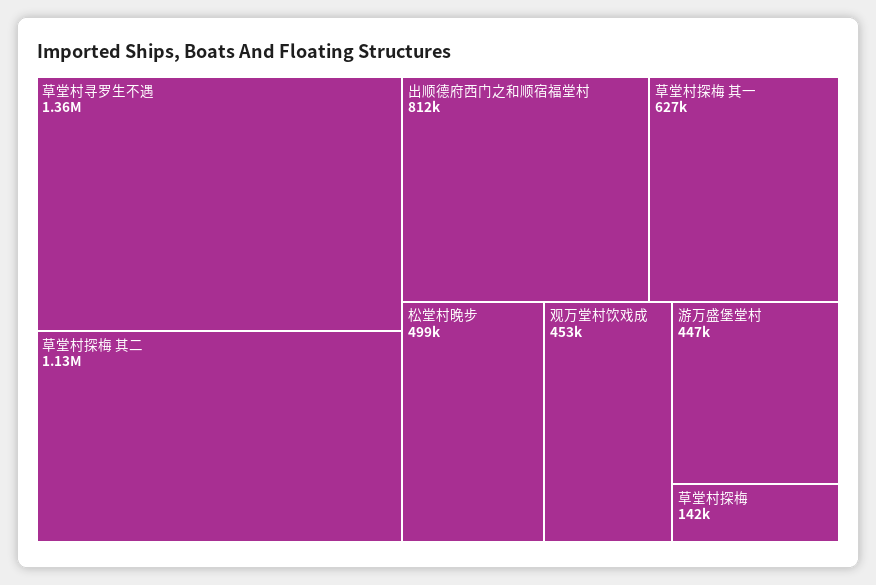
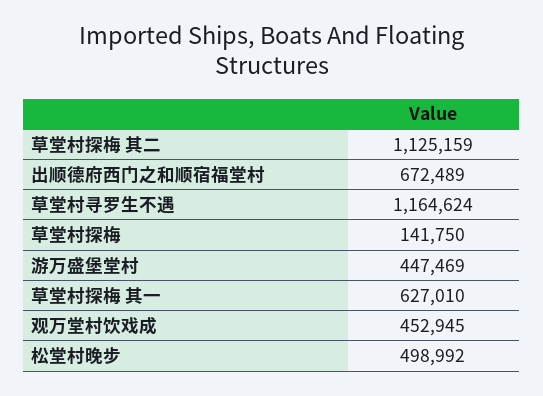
草堂村寻罗生不遇: 1360000 -> 1164624
出顺德府西门之和顺宿福堂村: 812000 -> 672489

